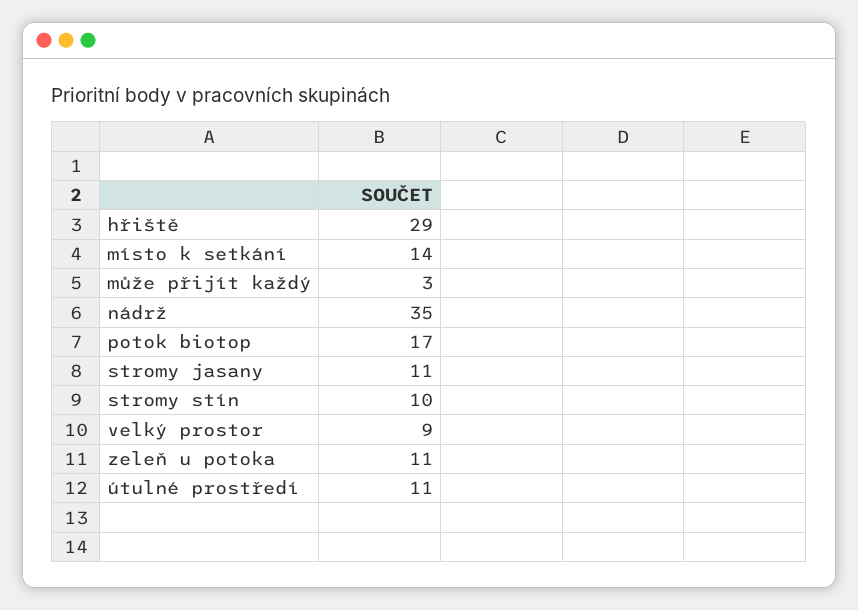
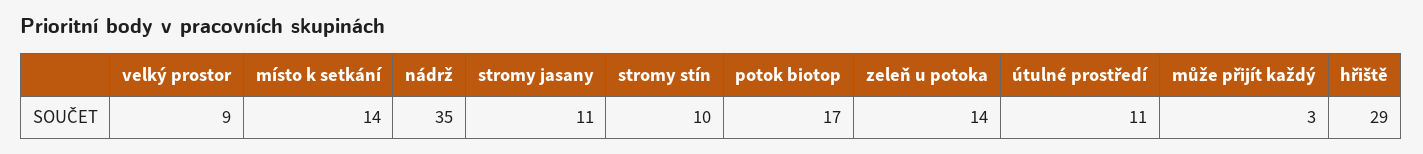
zeleň u potoka: 11 -> 14

